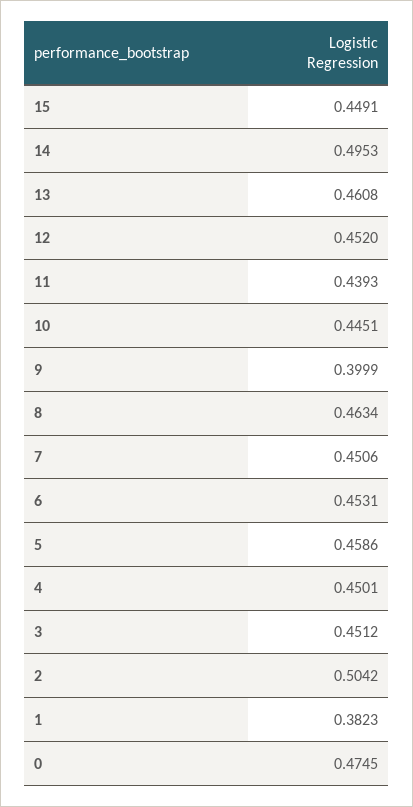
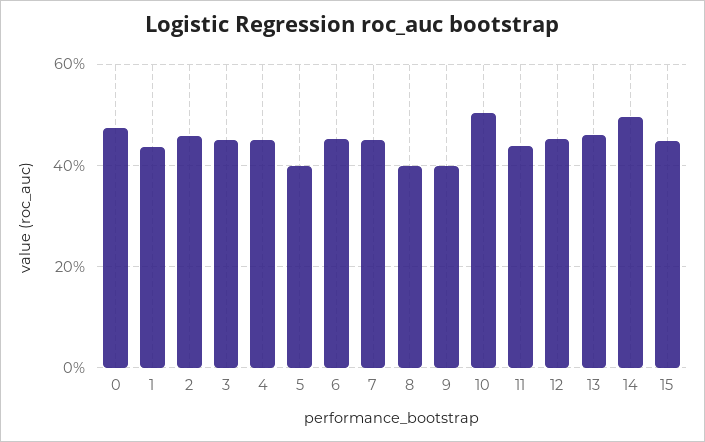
10: 0.4451 -> 0.5
8: 0.4634 -> 0.4
5: 0.4586 -> 0.4
2: 0.5042 -> 0.46
1: 0.3823 -> 0.44

